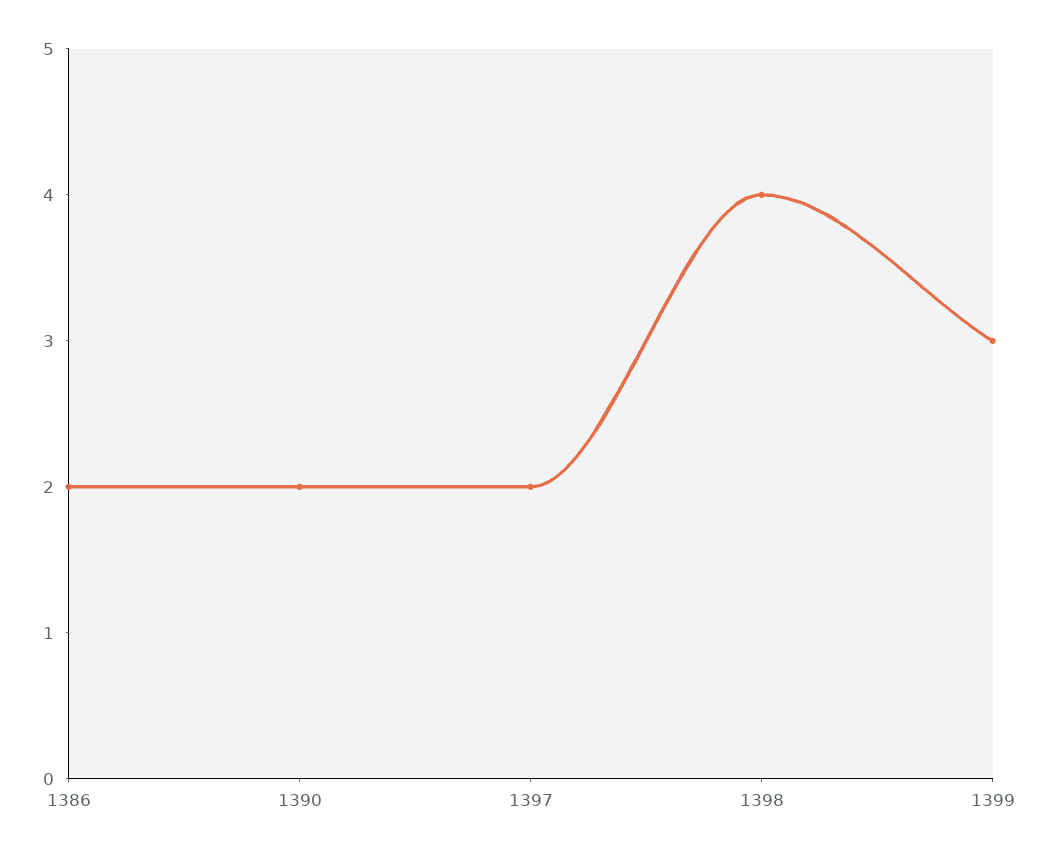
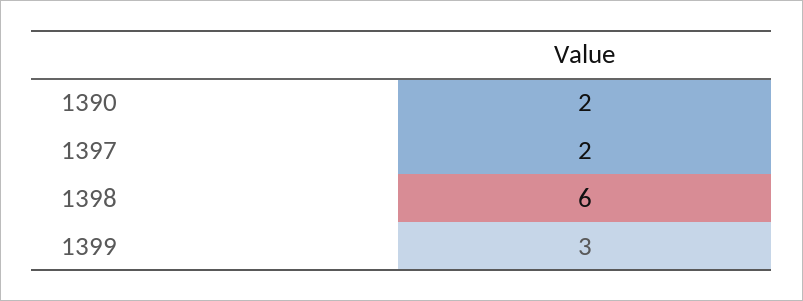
1386: 2 -> none
1398: 4 -> 6

